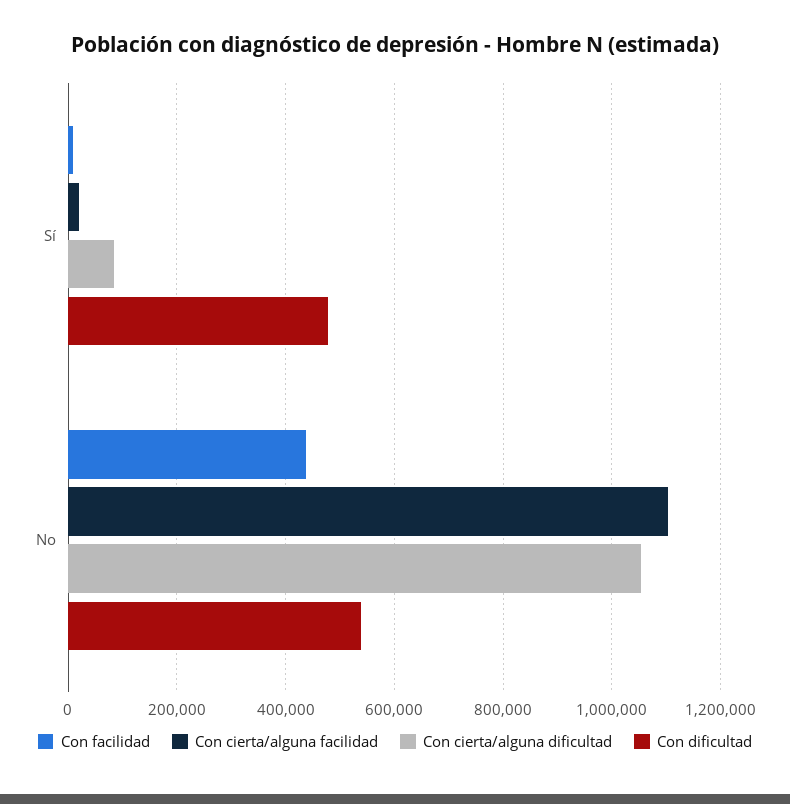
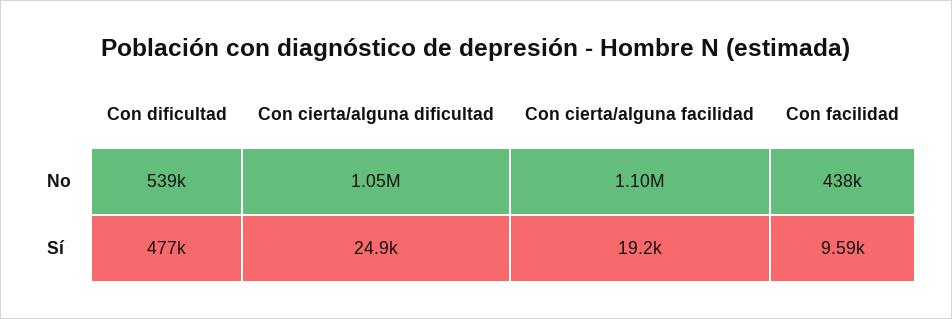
Con cierta/alguna dificultad, Sí: 80000 -> 24900

